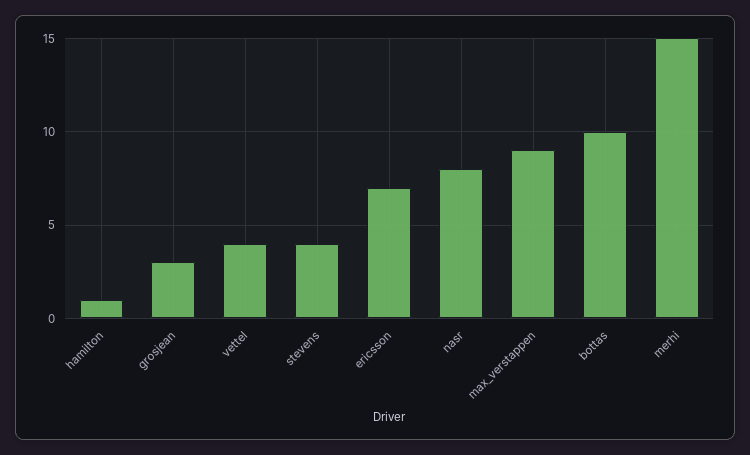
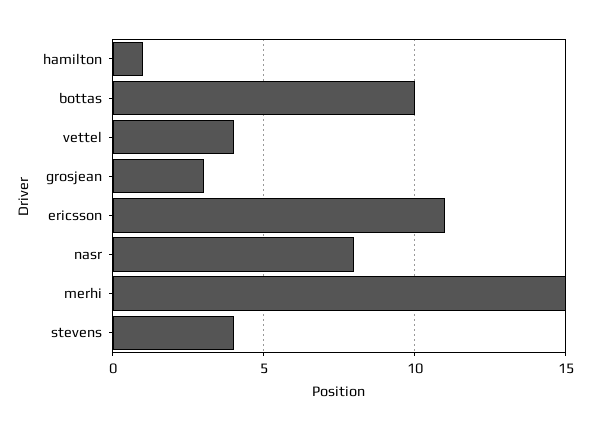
ericsson: 7 -> 11
max_verstappen: 9 -> none

